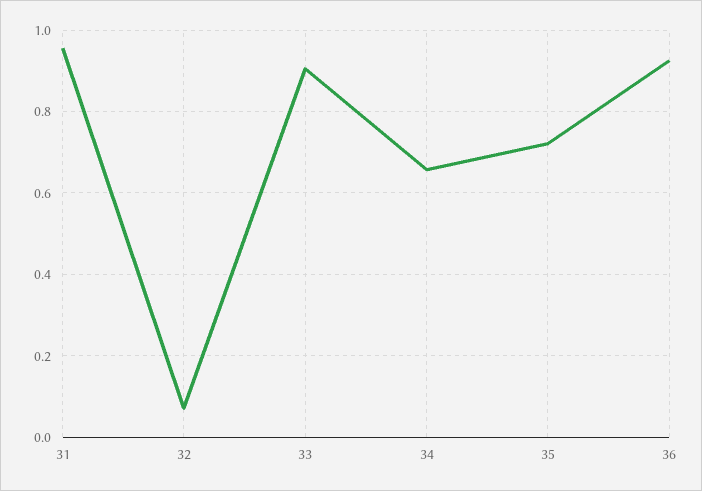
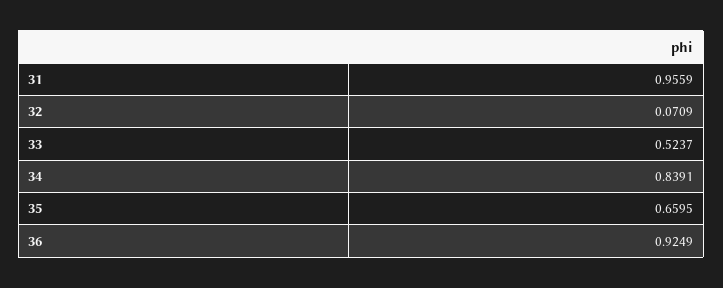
33: 0.9 -> 0.5237
34: 0.66 -> 0.8391
35: 0.72 -> 0.6595

